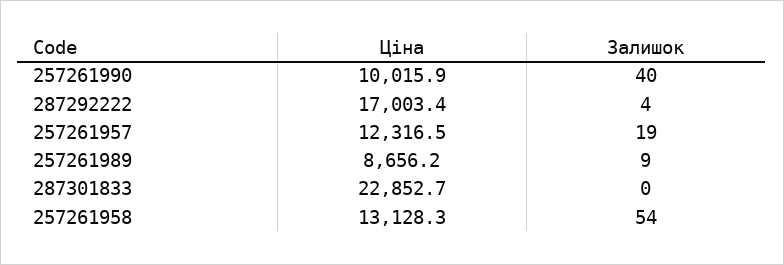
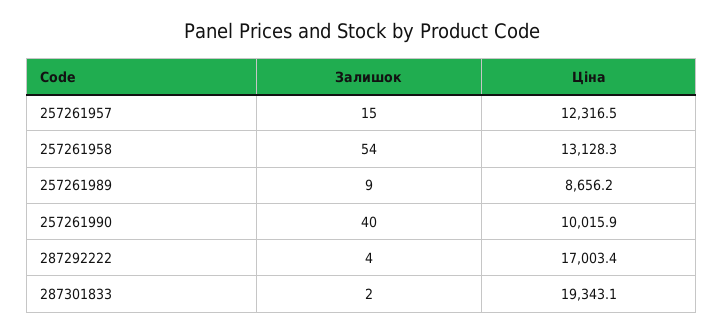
Залишок, 257261957: 19 -> 15
Ціна, 287301833: 22852.7 -> 19343.1
Залишок, 287301833: 0 -> 2

